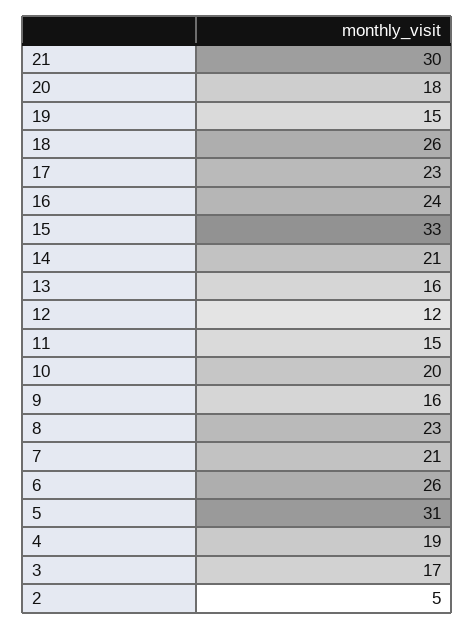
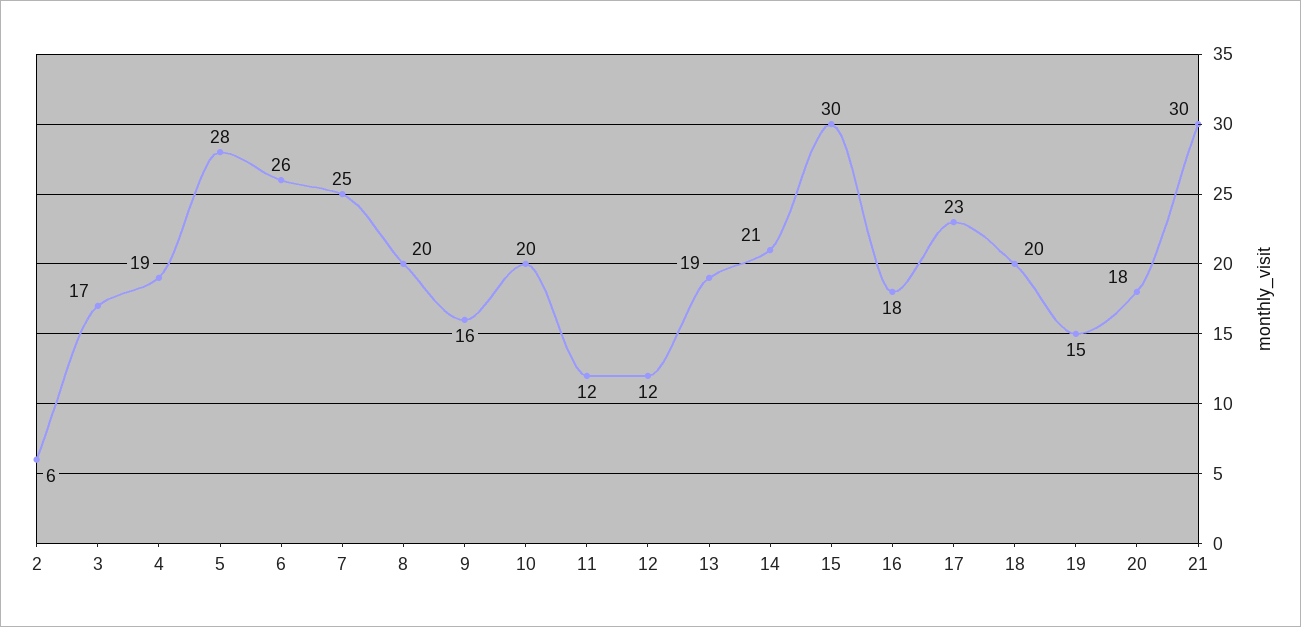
18: 26 -> 20
16: 24 -> 18
15: 33 -> 30
13: 16 -> 19
11: 15 -> 12
8: 23 -> 20
7: 21 -> 25
5: 31 -> 28
2: 5 -> 6

